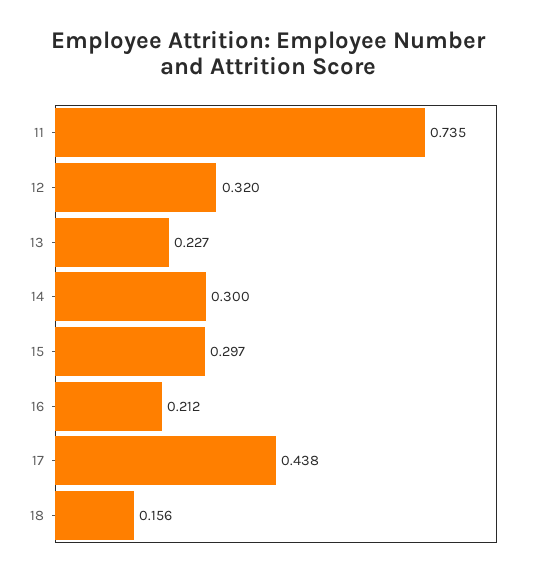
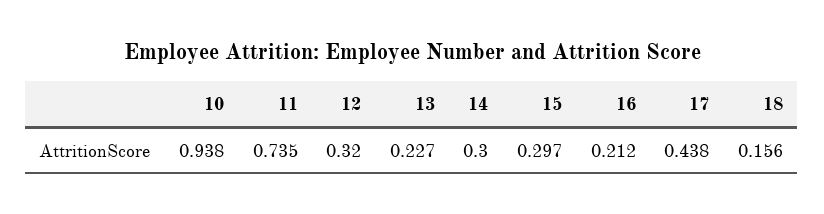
10: none -> 0.938

